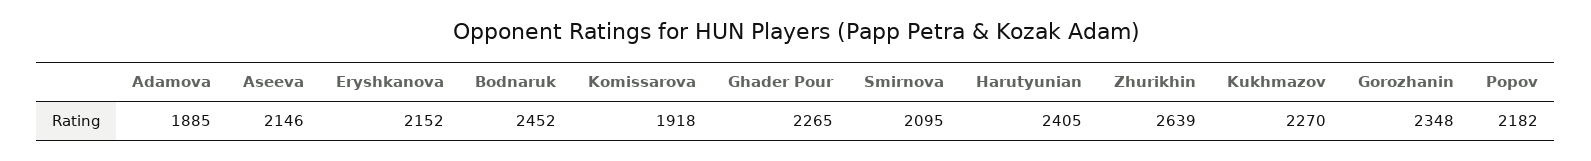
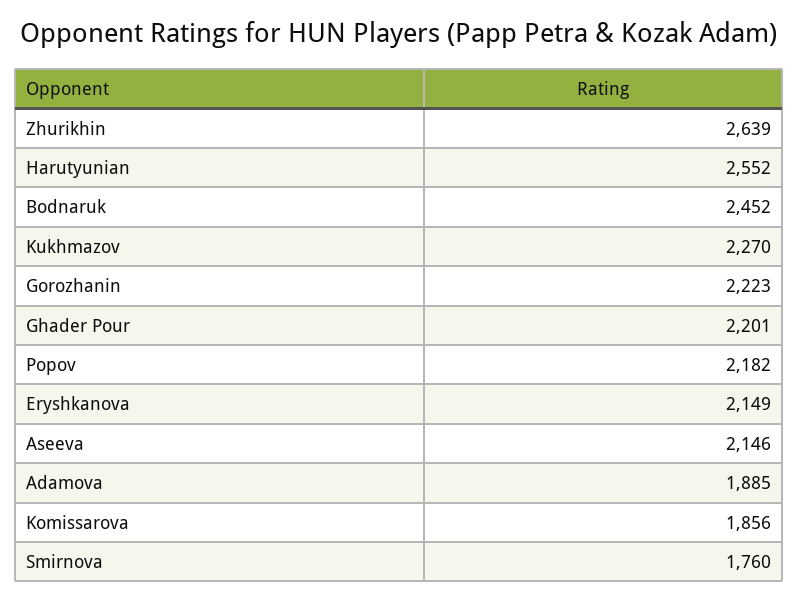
Eryshkanova: 2152 -> 2149
Komissarova: 1918 -> 1856
Ghader Pour: 2265 -> 2201
Smirnova: 2095 -> 1760
Harutyunian: 2405 -> 2552
Gorozhanin: 2348 -> 2223

